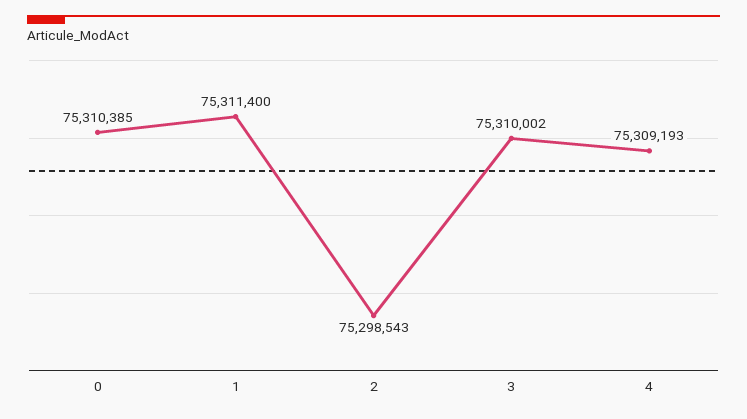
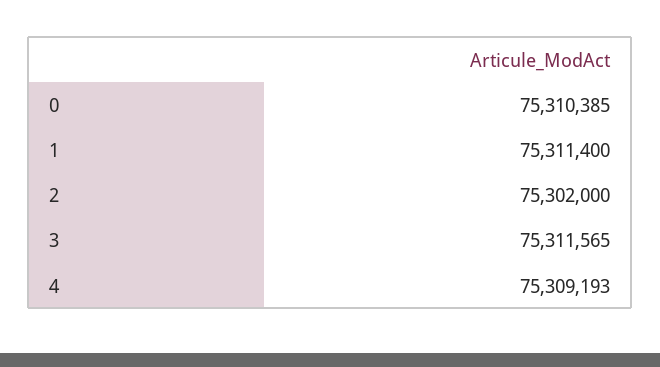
2: 75298543 -> 75302000
3: 75310002 -> 75311565

